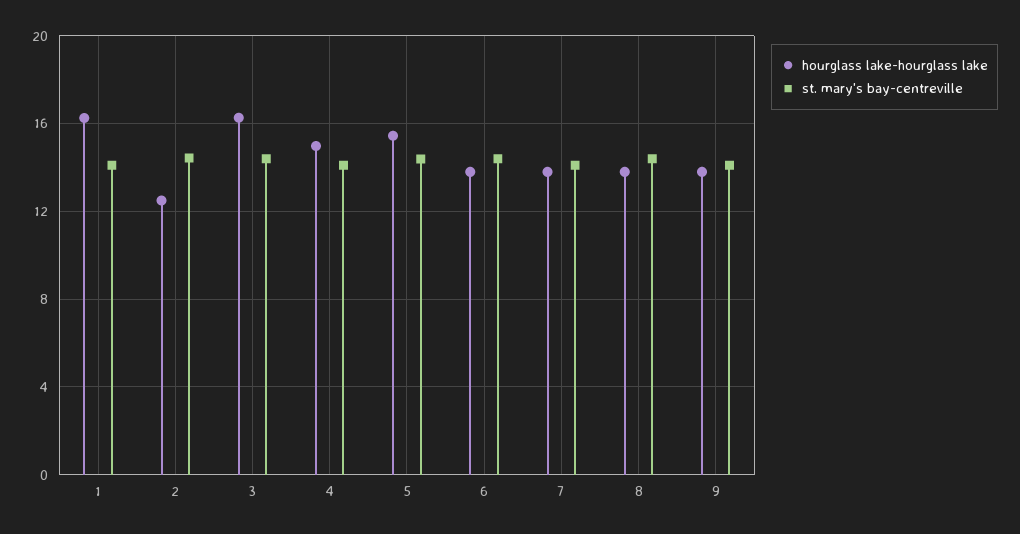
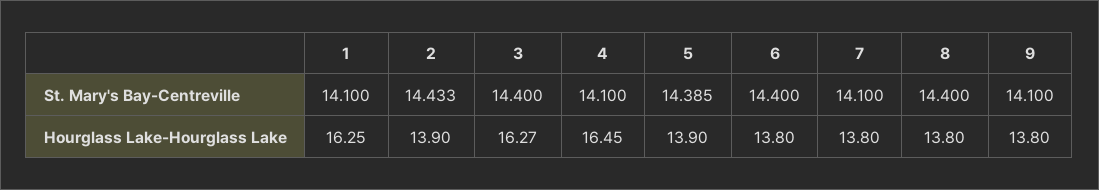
hourglass lake-hourglass lake, 2: 12.5 -> 13.9
hourglass lake-hourglass lake, 4: 15 -> 16.45
hourglass lake-hourglass lake, 5: 15.5 -> 13.9

